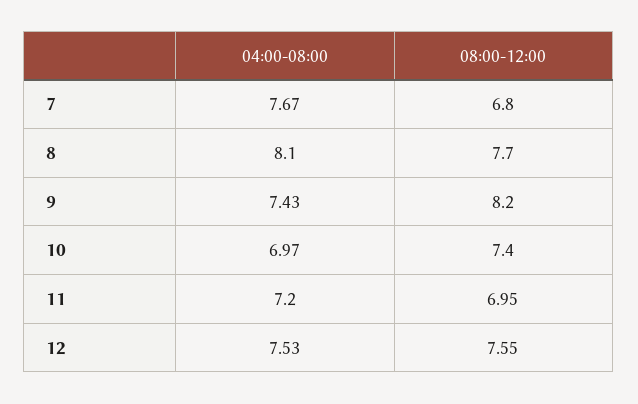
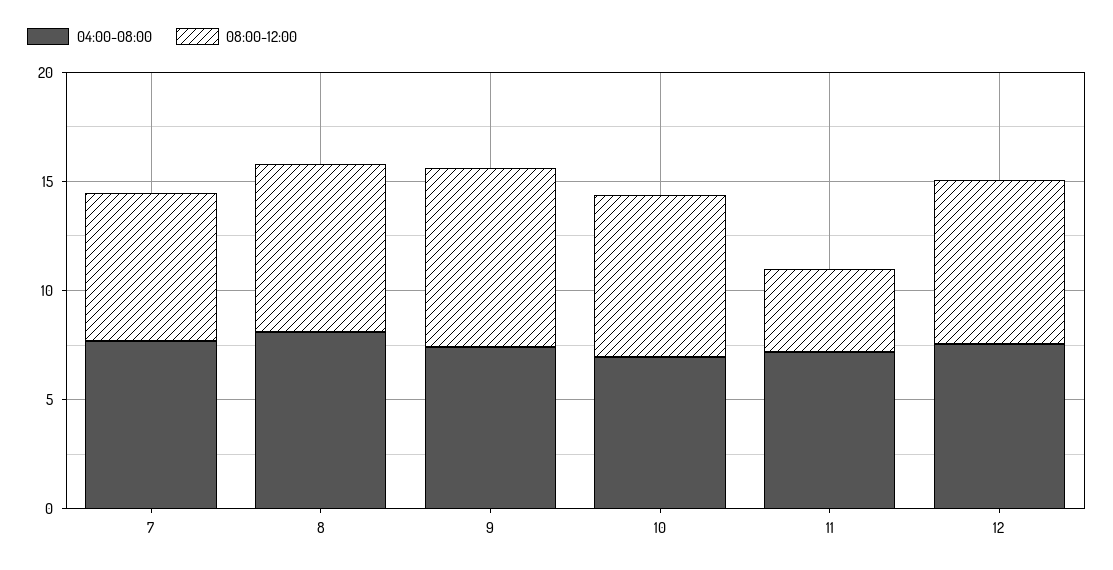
08:00-12:00, 11: 6.95 -> 4

